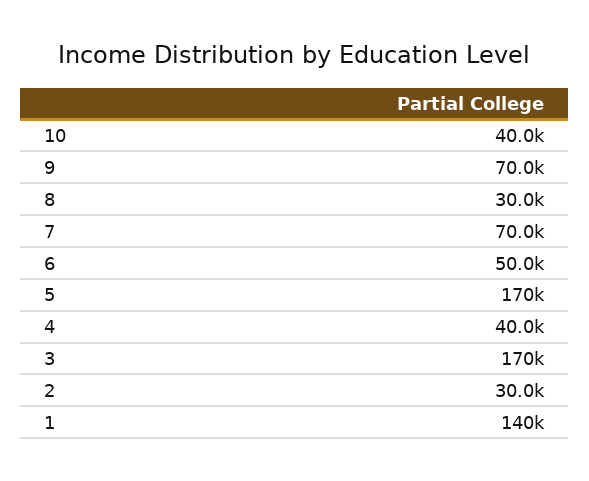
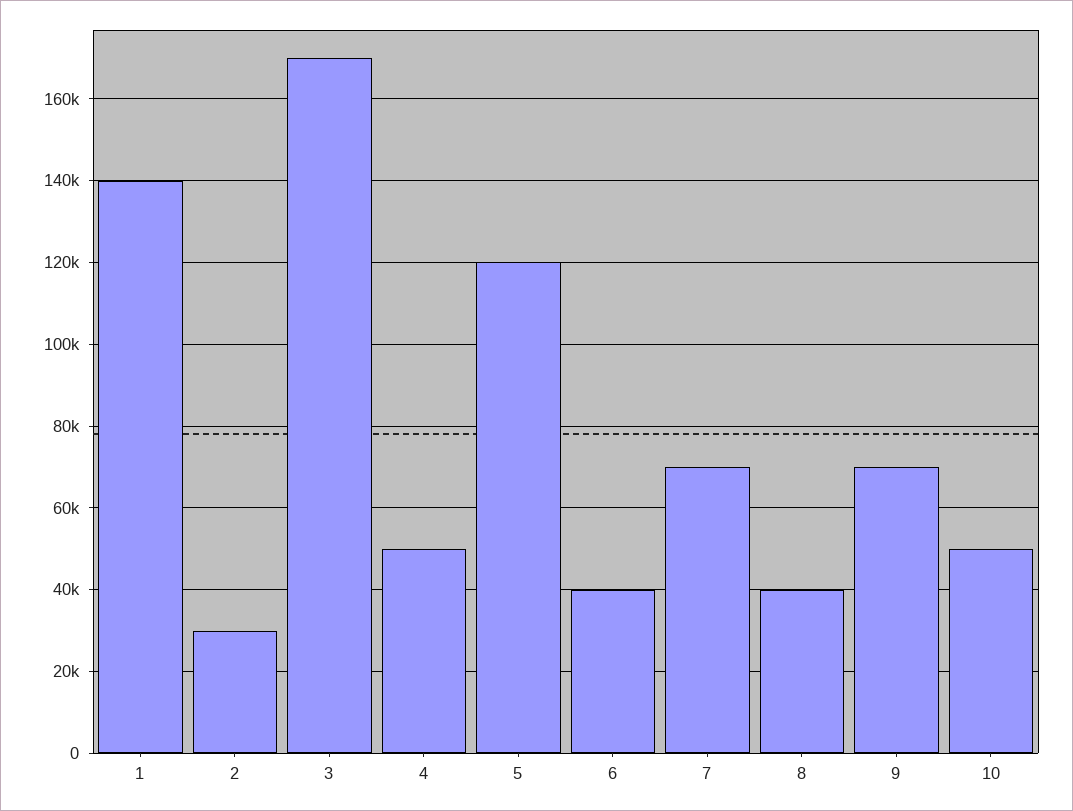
10: 40000 -> 50000
8: 30000 -> 40000
6: 50000 -> 40000
5: 170000 -> 120000
4: 40000 -> 50000

